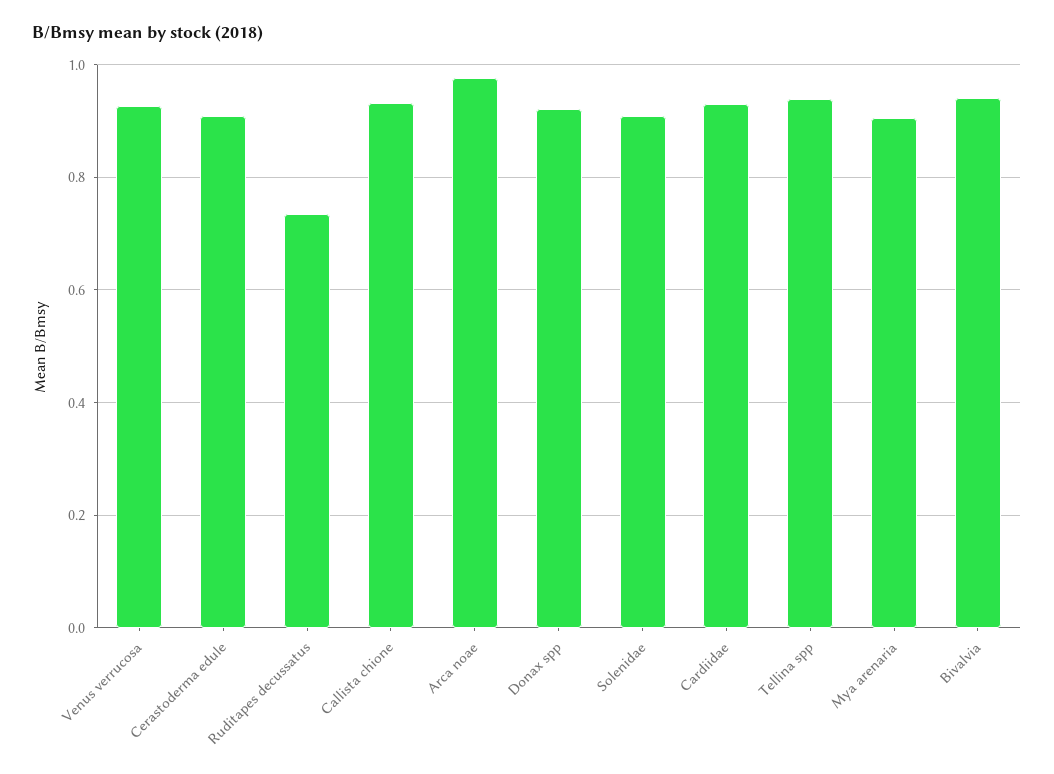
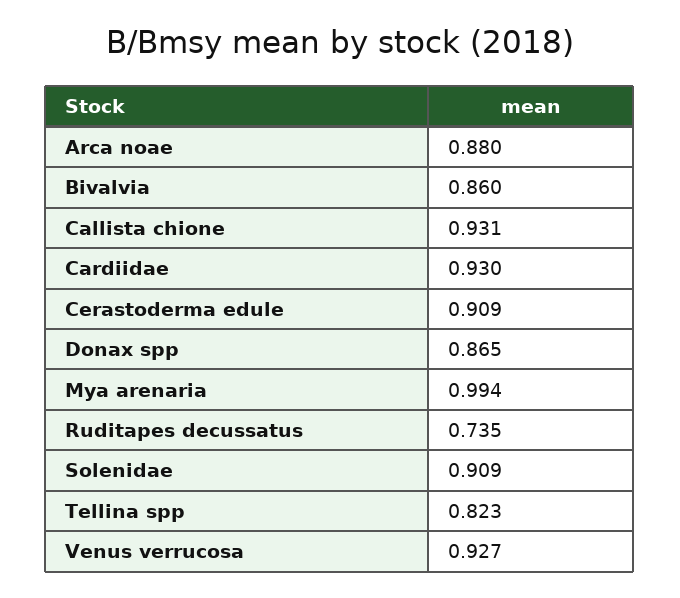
Arca noae: 0.98 -> 0.88
Donax spp: 0.92 -> 0.865
Tellina spp: 0.94 -> 0.823
Mya arenaria: 0.9 -> 0.994
Bivalvia: 0.94 -> 0.86

